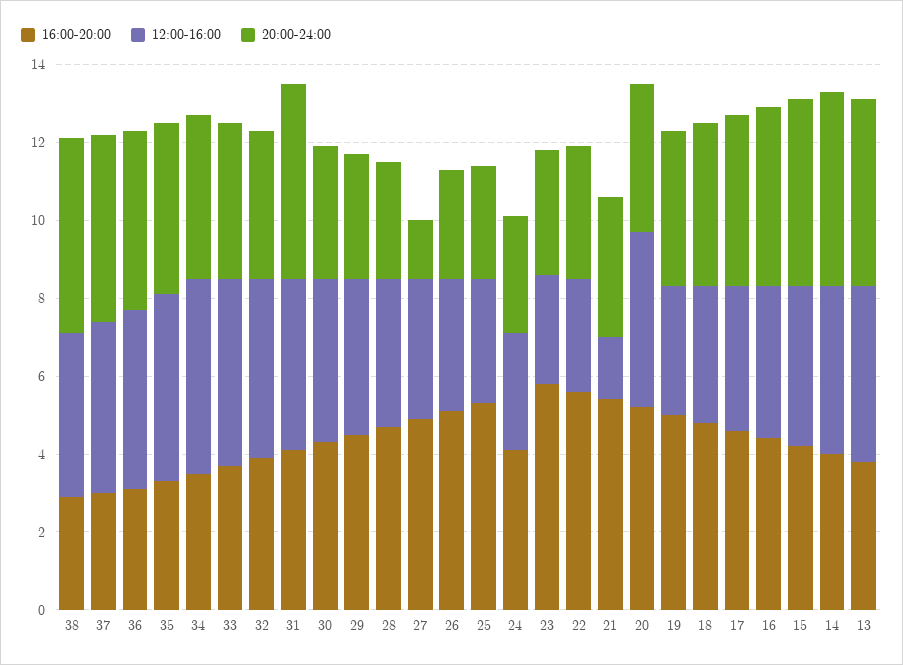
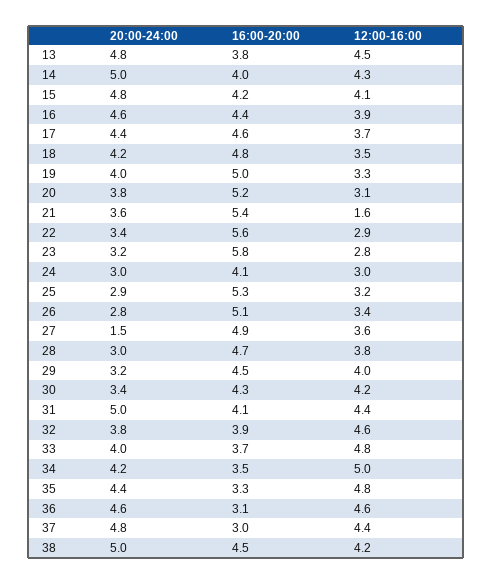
16:00-20:00, 38: 3 -> 4.5
12:00-16:00, 20: 4.5 -> 3.1

